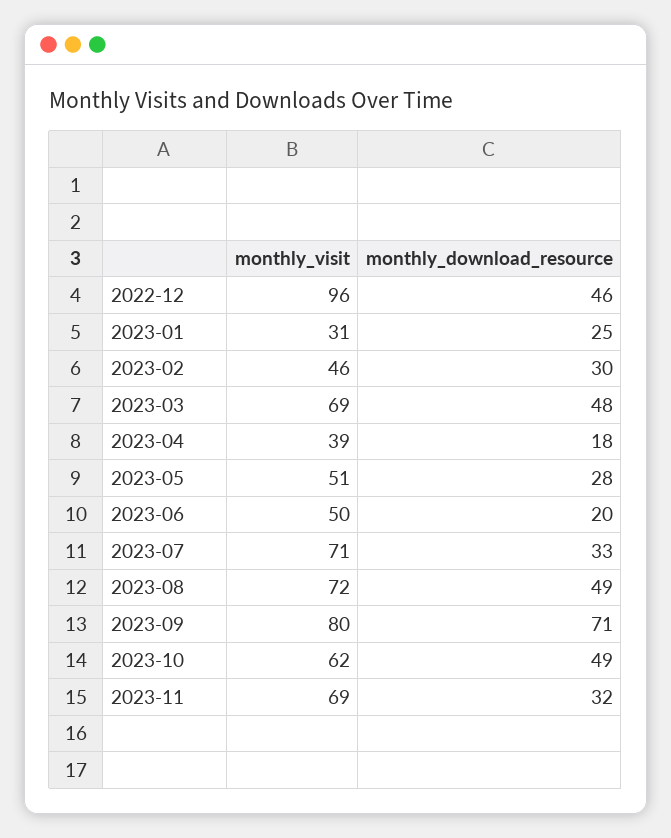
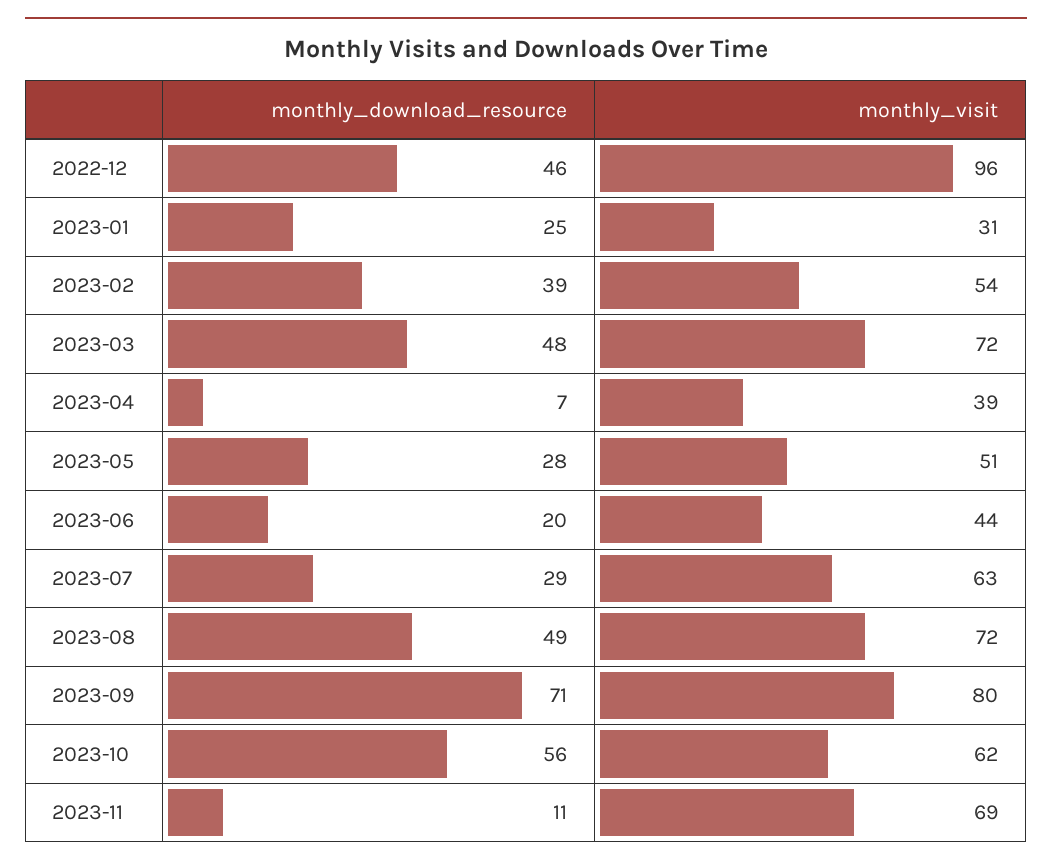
monthly_visit, 2023-02: 46 -> 54
monthly_download_resource, 2023-02: 30 -> 39
monthly_visit, 2023-03: 69 -> 72
monthly_download_resource, 2023-04: 18 -> 7
monthly_visit, 2023-06: 50 -> 44
monthly_visit, 2023-07: 71 -> 63
monthly_download_resource, 2023-07: 33 -> 29
monthly_download_resource, 2023-10: 49 -> 56
monthly_download_resource, 2023-11: 32 -> 11

